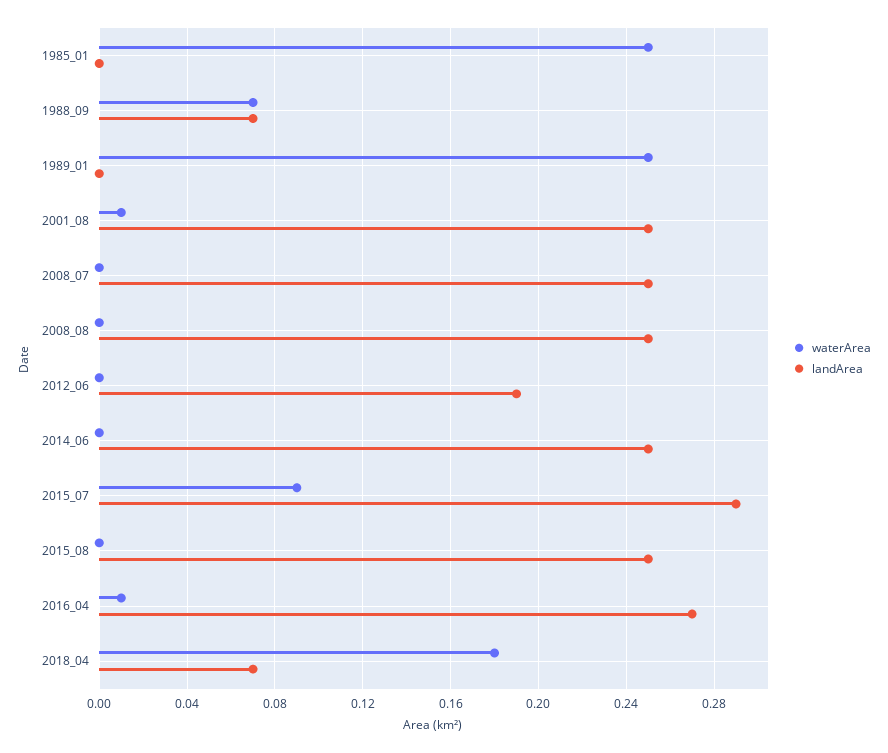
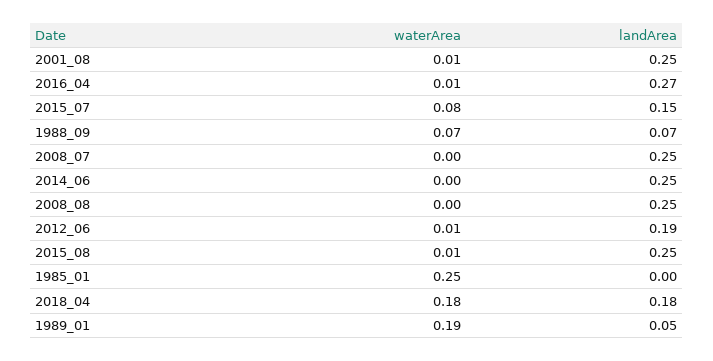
waterArea, 1989_01: 0.25 -> 0.19
landArea, 1989_01: 0 -> 0.05
waterArea, 2012_06: 0 -> 0.01
waterArea, 2015_07: 0.09 -> 0.08
landArea, 2015_07: 0.29 -> 0.15
waterArea, 2015_08: 0 -> 0.01
landArea, 2018_04: 0.07 -> 0.18

